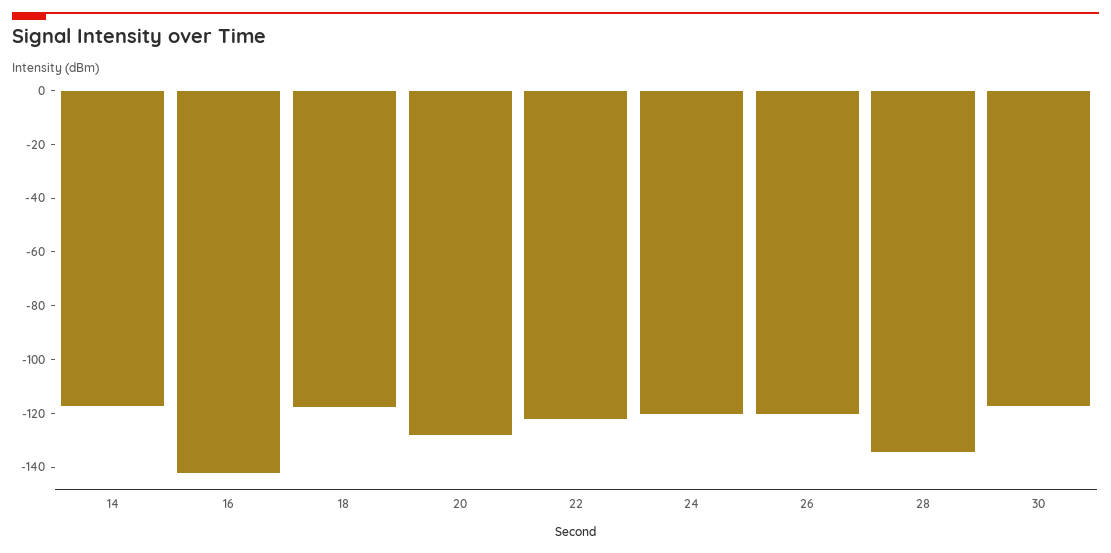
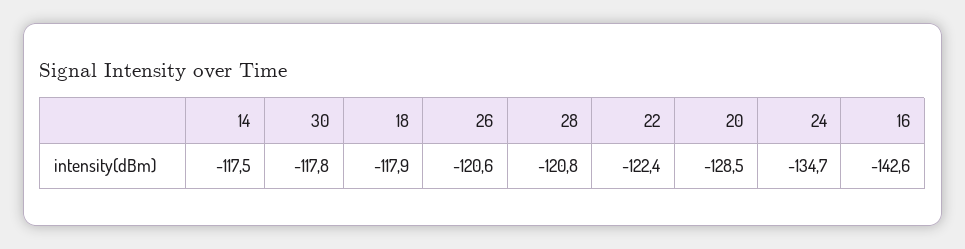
24: -120 -> -134.7
28: -135 -> -120.8

